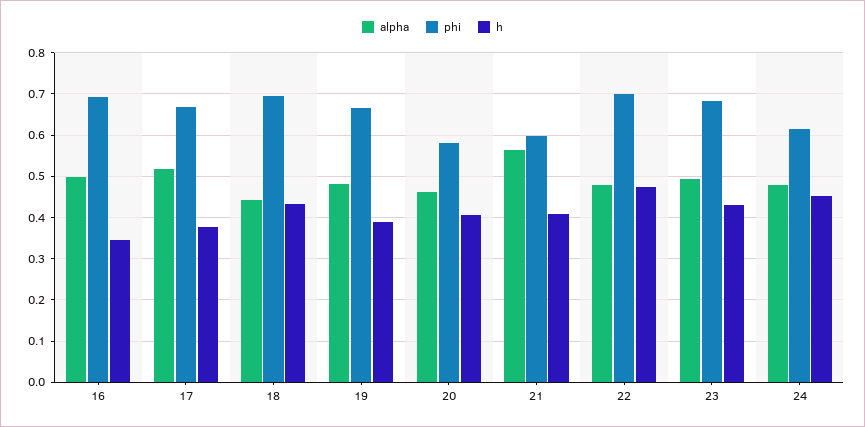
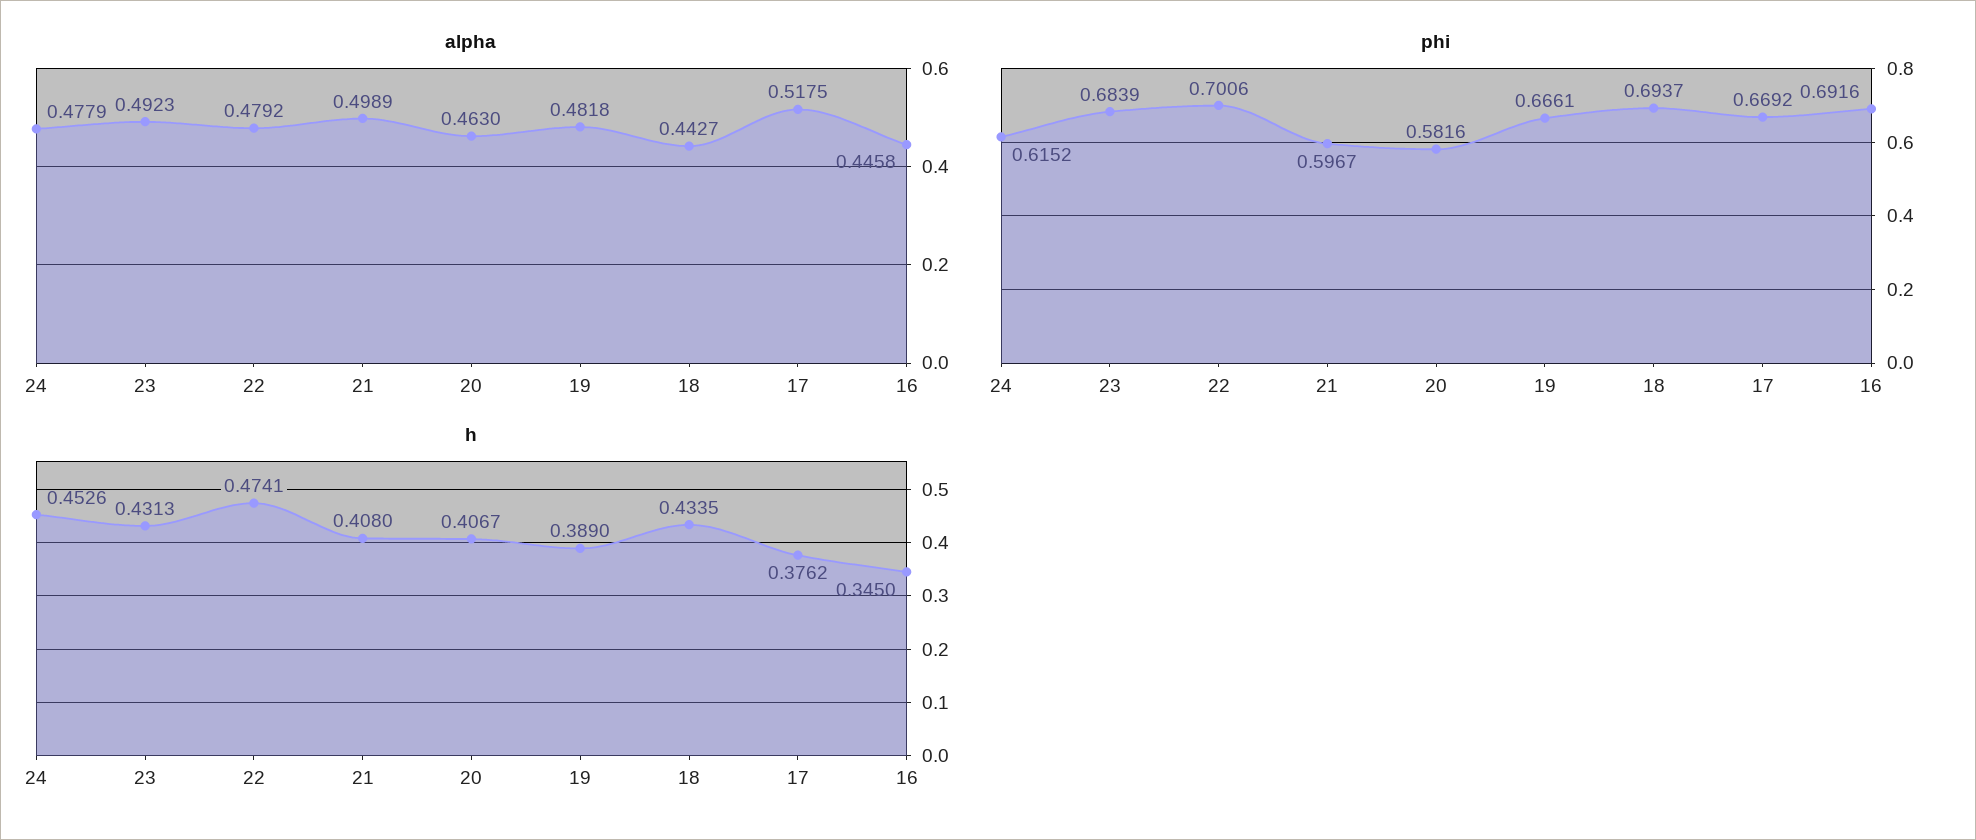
alpha, 16: 0.5 -> 0.4458
alpha, 21: 0.56 -> 0.4989

